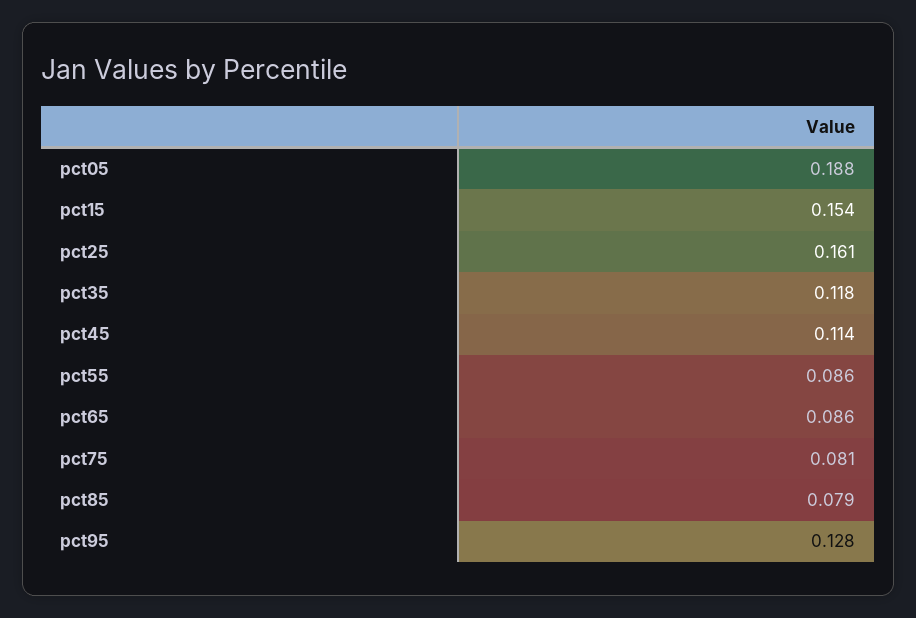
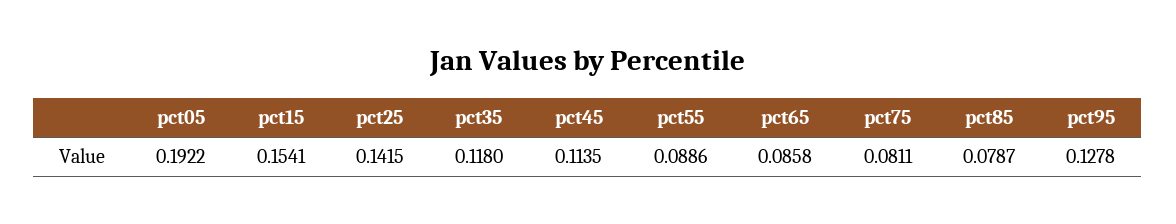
pct05: 0.188 -> 0.1922
pct25: 0.161 -> 0.1415
pct55: 0.086 -> 0.0886

